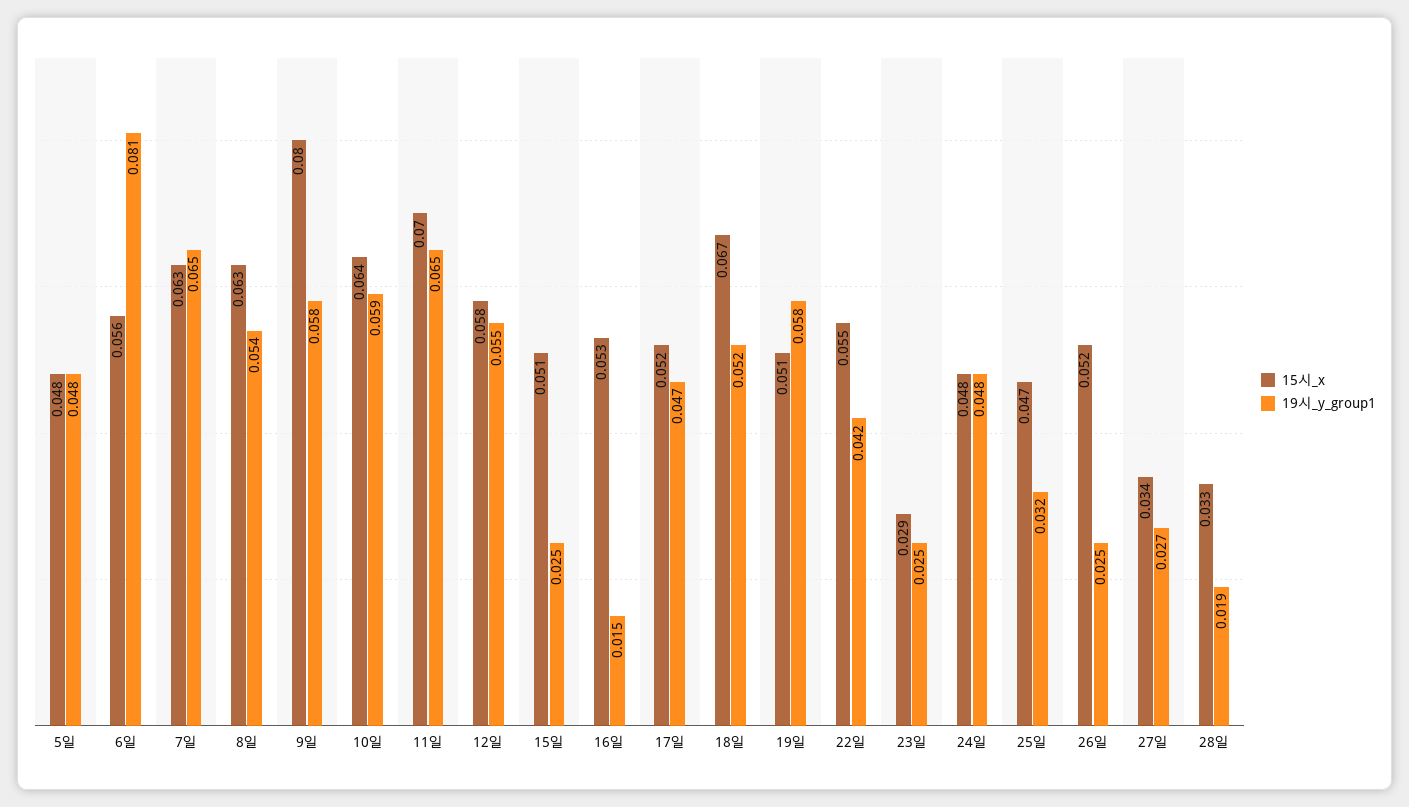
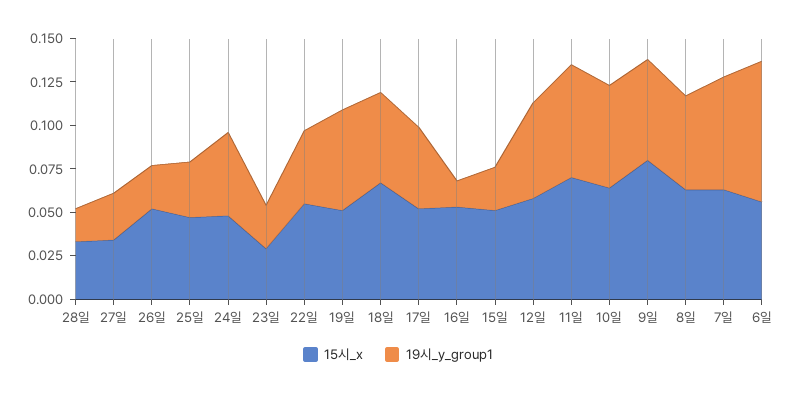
15시_x, 5일: 0.048 -> none
19시_y_group1, 5일: 0.048 -> none

